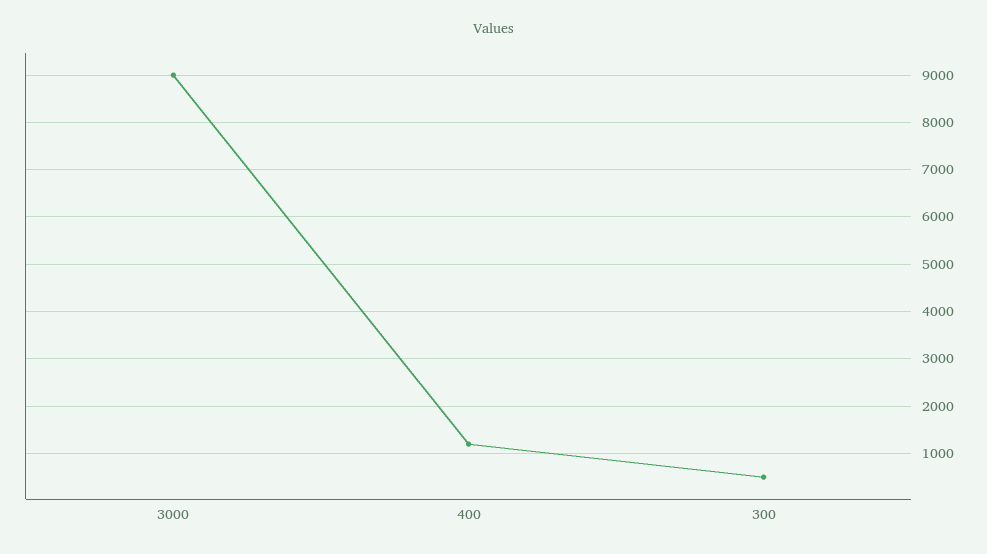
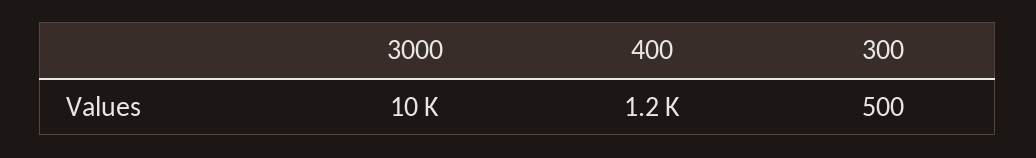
3000: 9000 -> 10000

